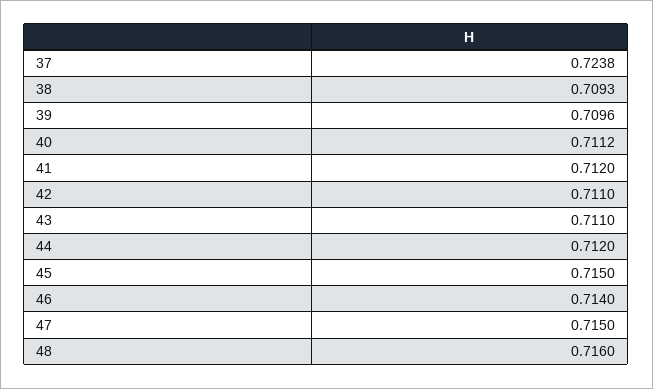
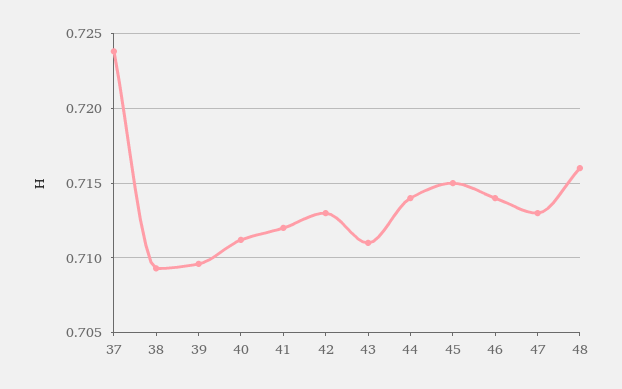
42: 0.711 -> 0.713
44: 0.712 -> 0.714
47: 0.715 -> 0.713

